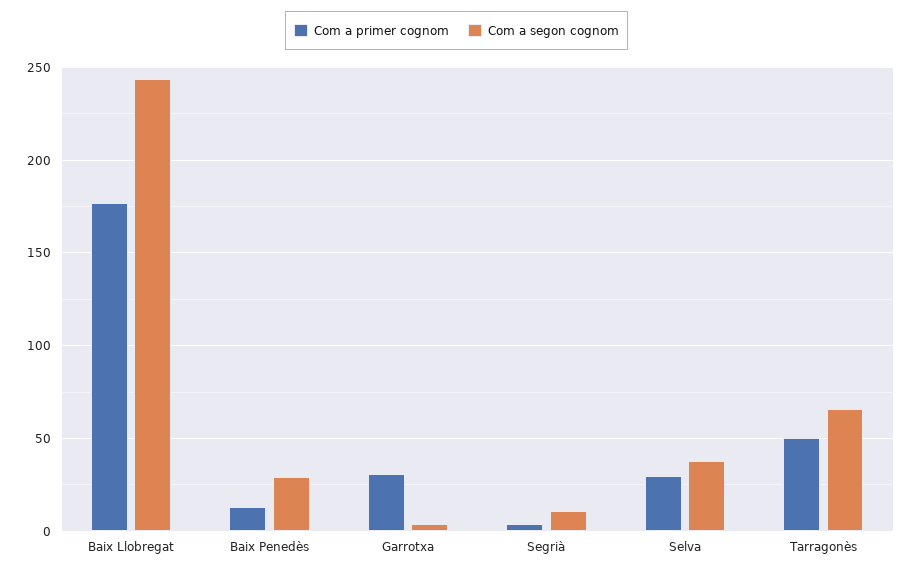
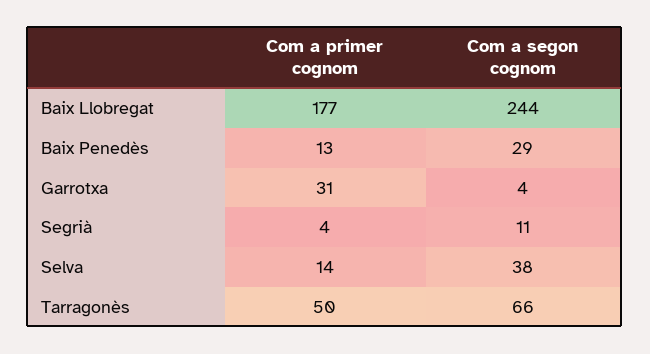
Com a primer cognom, Selva: 30 -> 14

